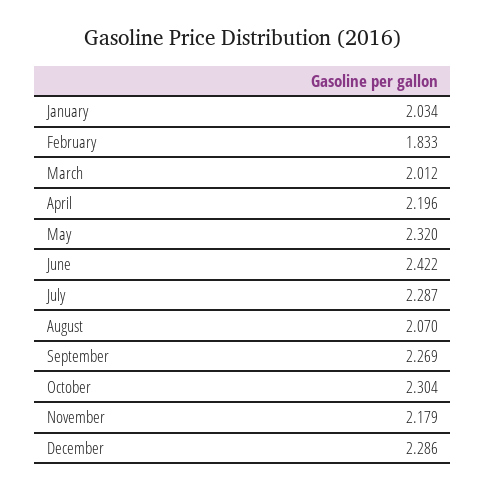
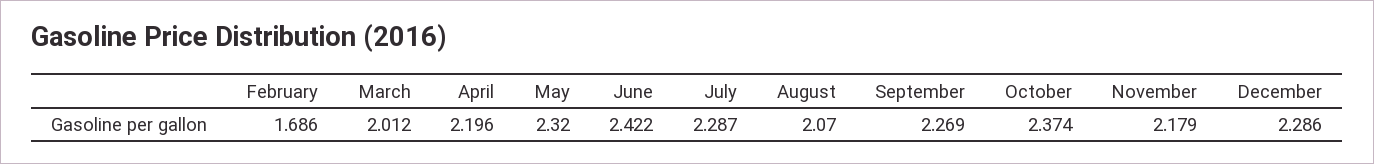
January: 2.034 -> none
February: 1.833 -> 1.686
October: 2.304 -> 2.374

